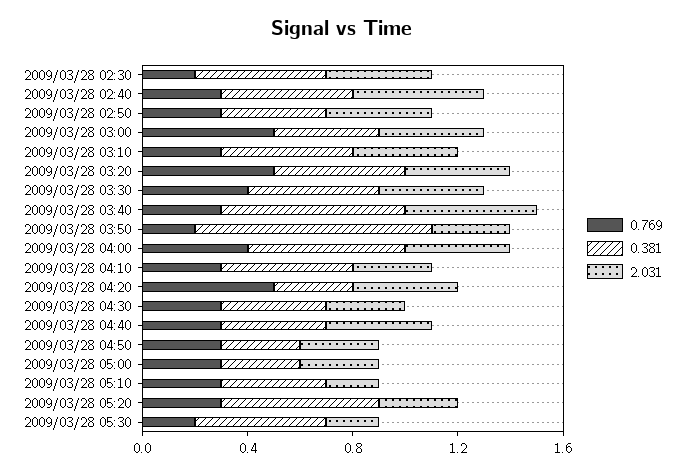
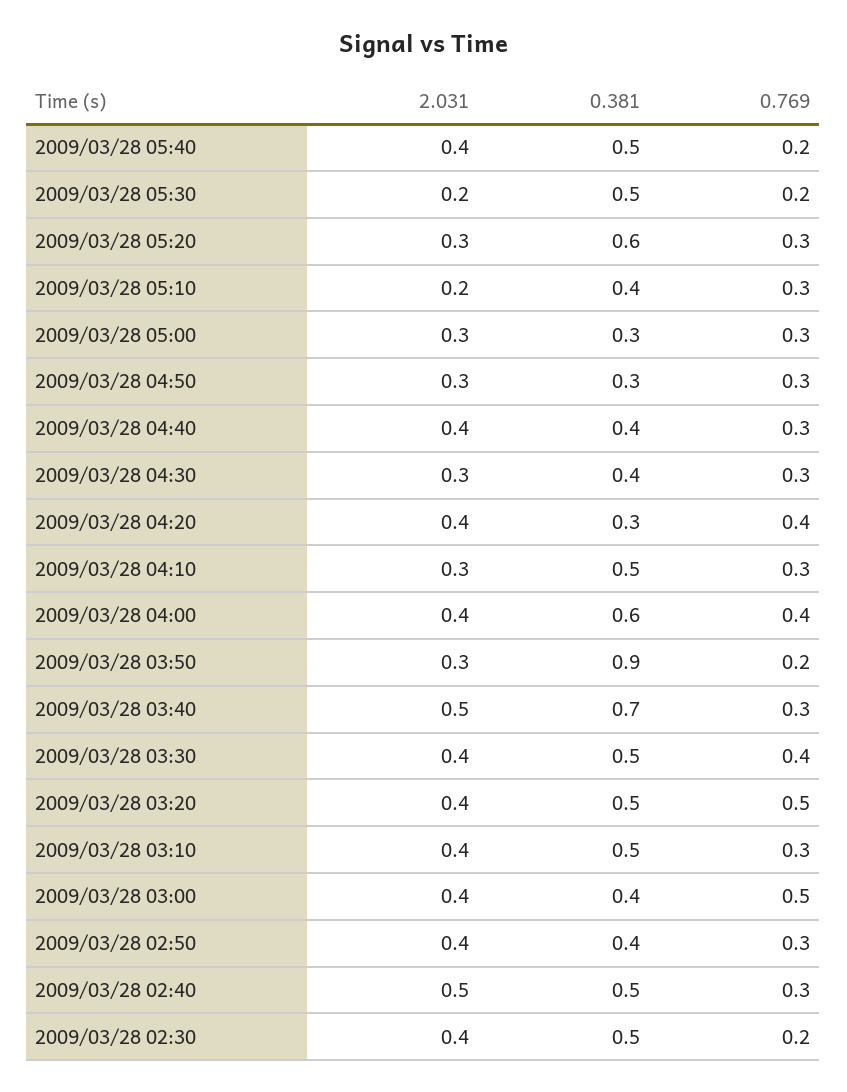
0.769, 2009/03/28 04:20: 0.5 -> 0.4
2.031, 2009/03/28 05:40: none -> 0.4
0.381, 2009/03/28 05:40: none -> 0.5
0.769, 2009/03/28 05:40: none -> 0.2

